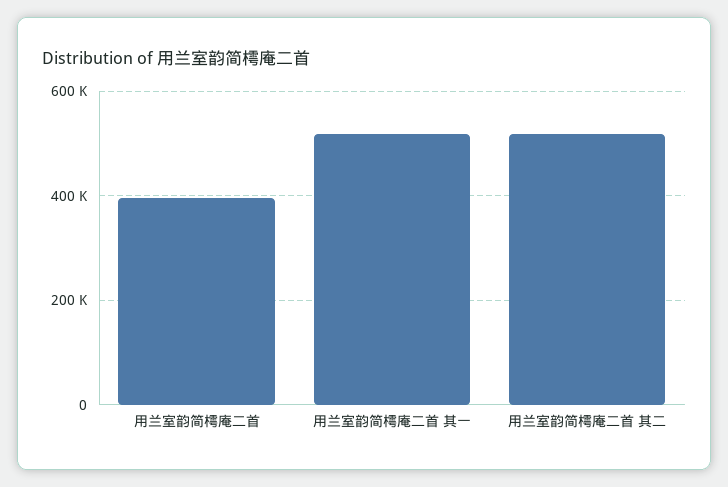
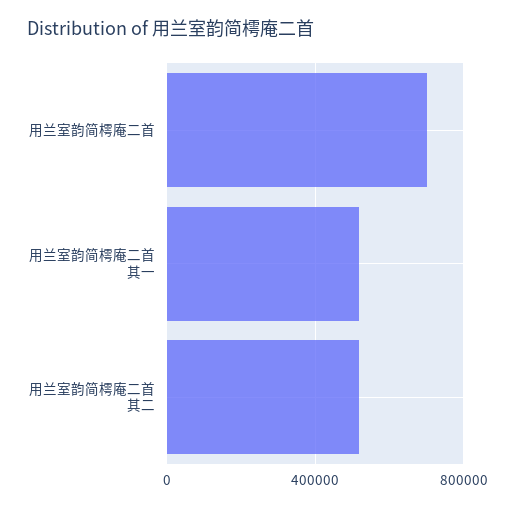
用兰室韵简樗庵二首: 400000 -> 700000

